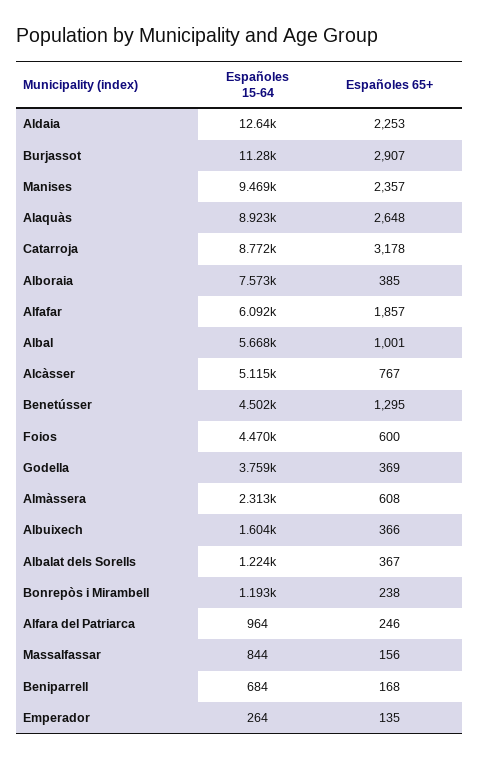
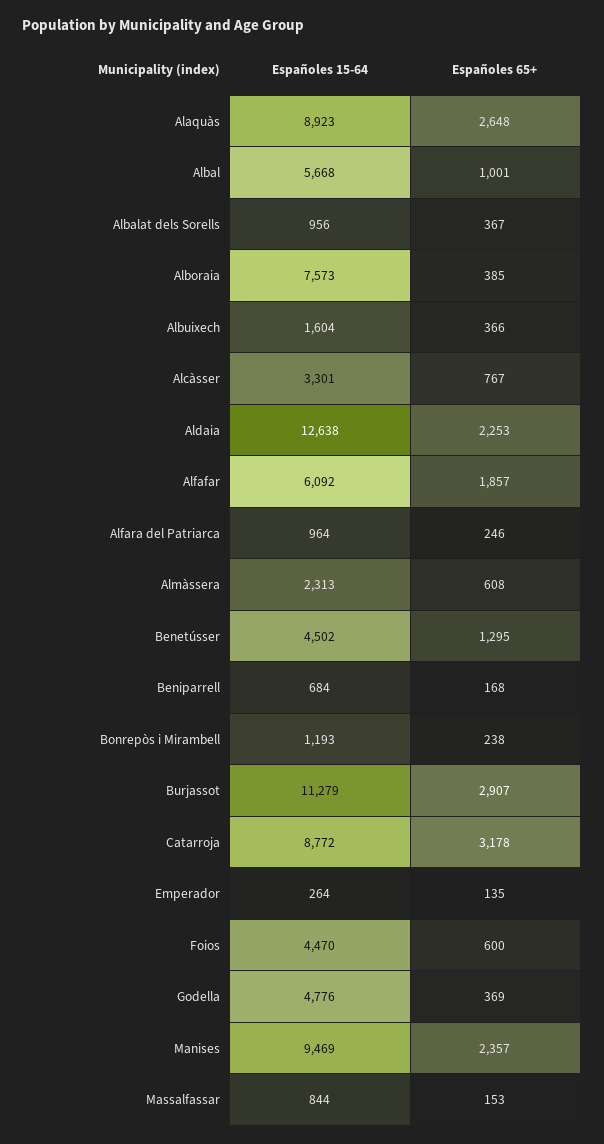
Españoles 15-64, Alcàsser: 5115 -> 3301
Españoles 15-64, Godella: 3759 -> 4776
Españoles 15-64, Albalat dels Sorells: 1224 -> 956
Españoles 65+, Massalfassar: 156 -> 153

